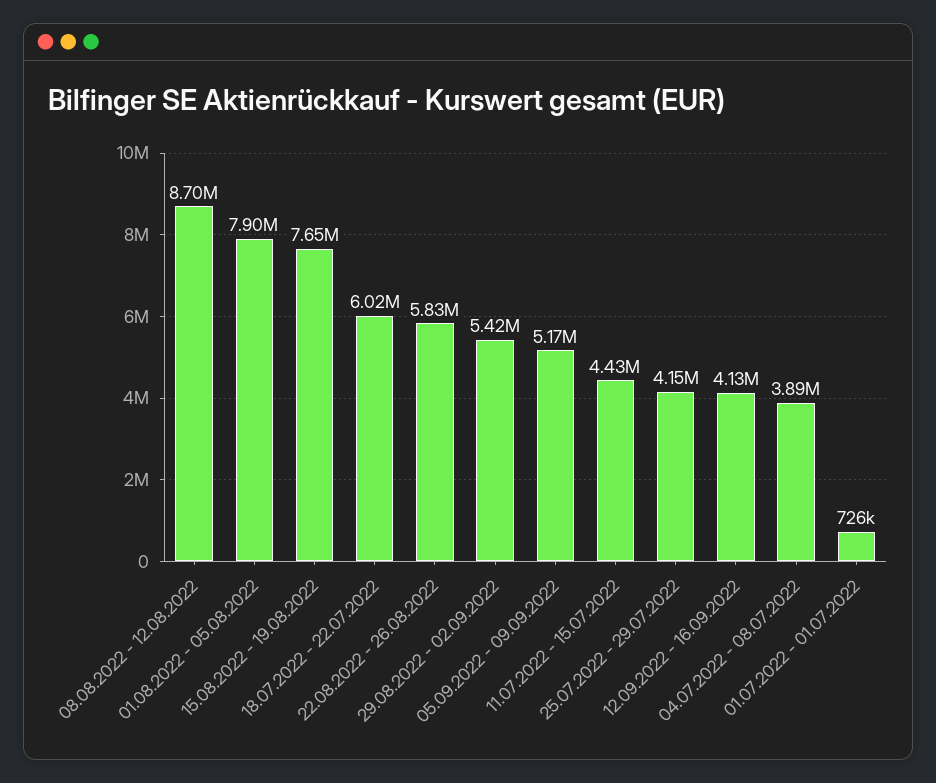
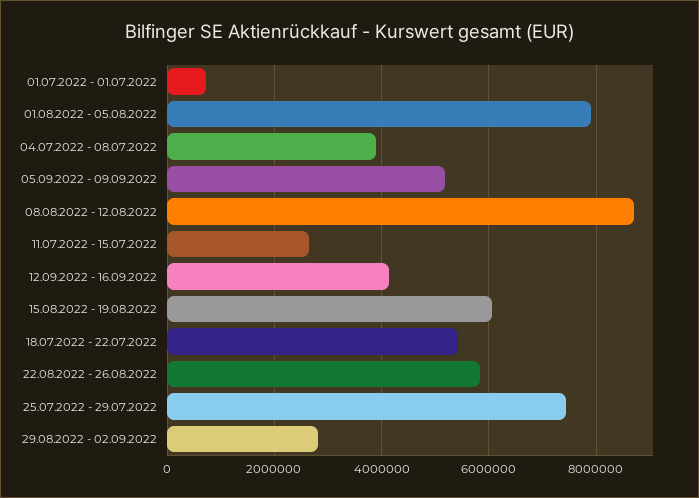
15.08.2022 - 19.08.2022: 7650000 -> 6000000
18.07.2022 - 22.07.2022: 6020000 -> 5400000
29.08.2022 - 02.09.2022: 5420000 -> 2800000
11.07.2022 - 15.07.2022: 4430000 -> 2600000
25.07.2022 - 29.07.2022: 4150000 -> 7400000

